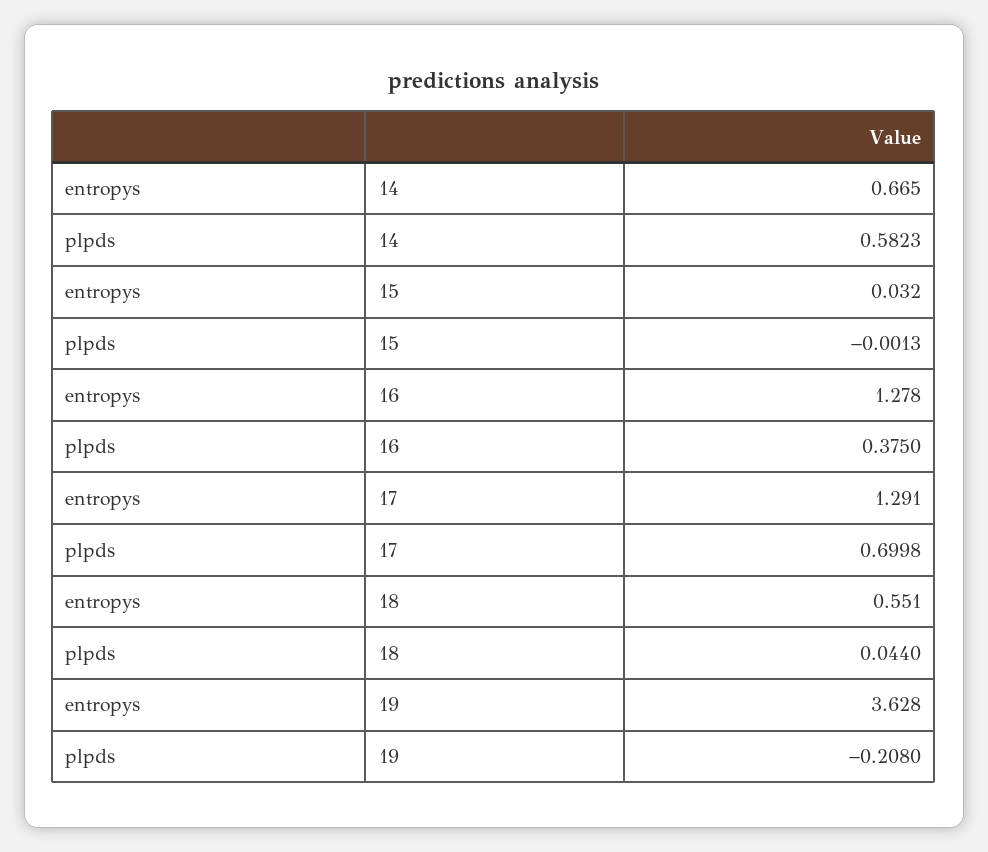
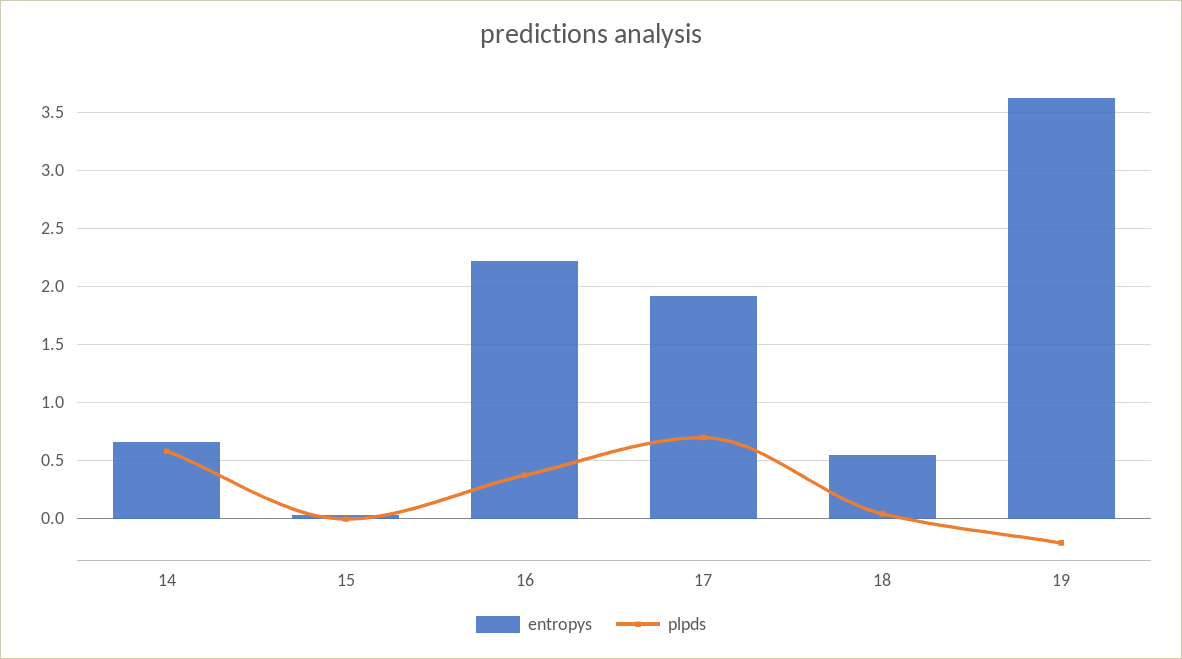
entropys, 16: 1.278 -> 2.2
entropys, 17: 1.291 -> 1.9

